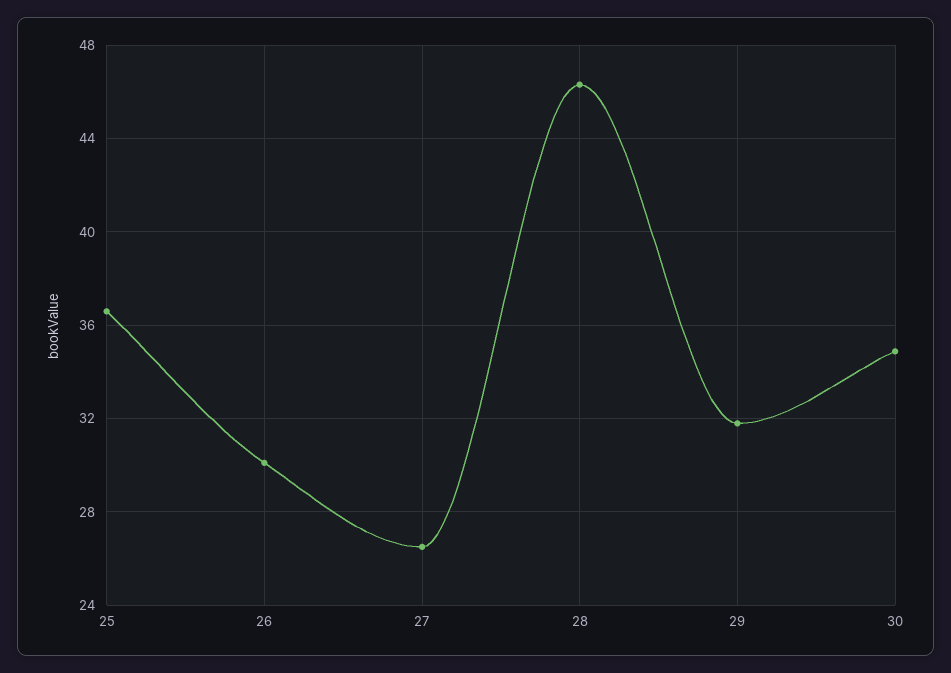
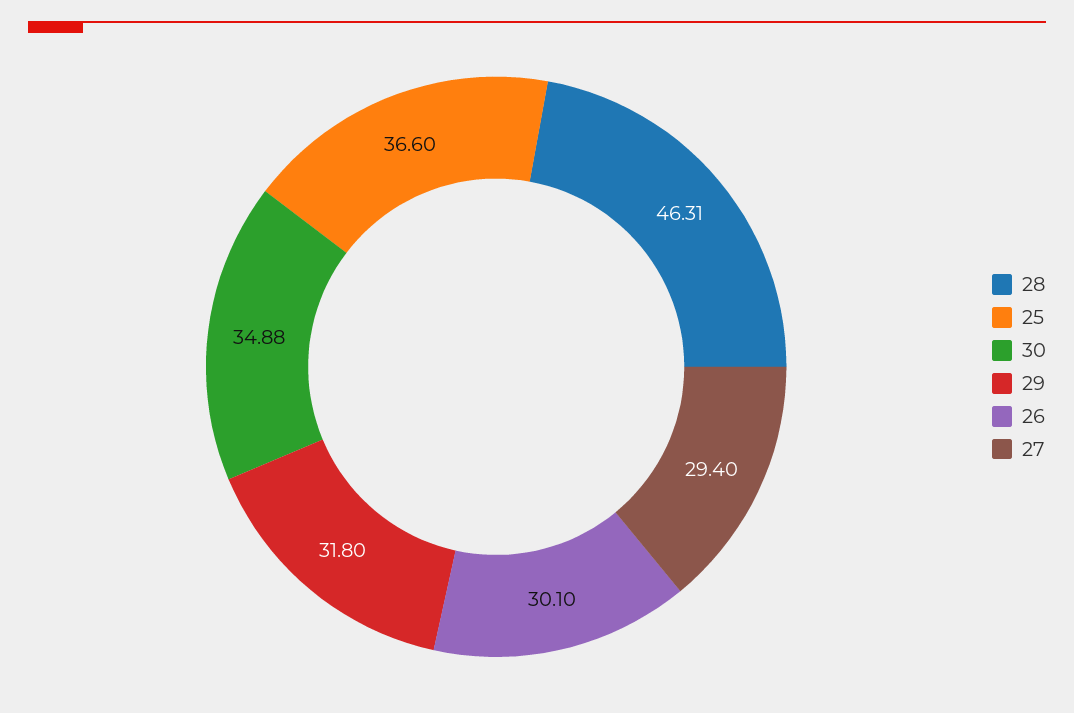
27: 26.5 -> 29.4

